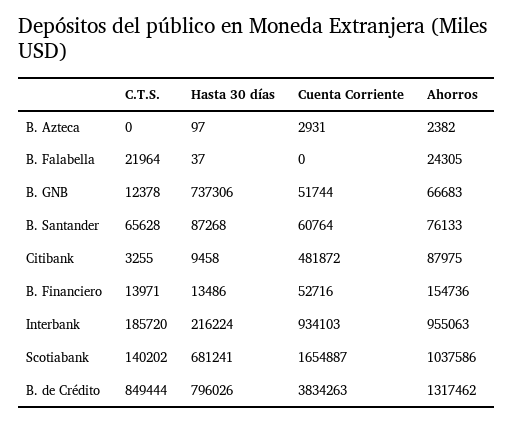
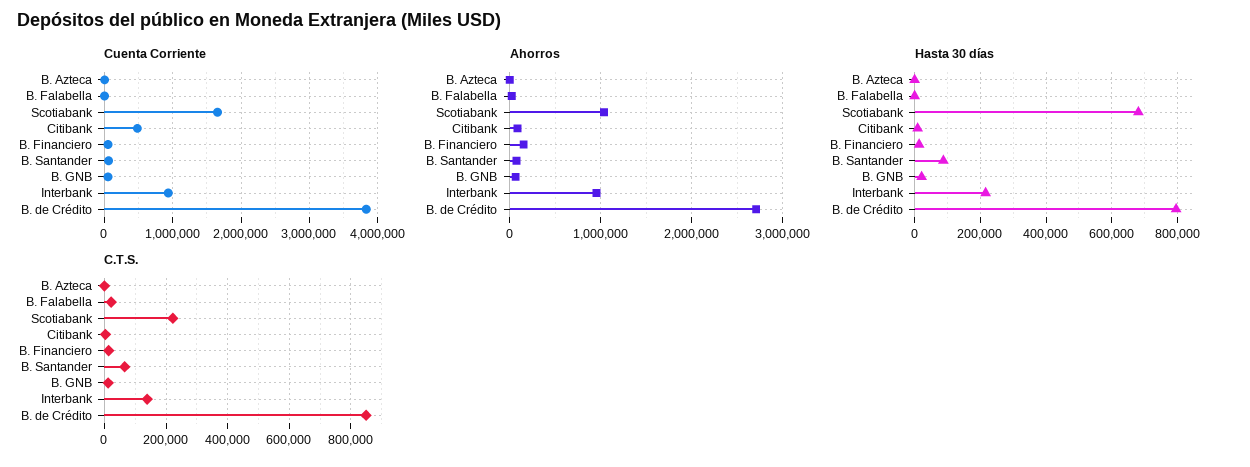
Hasta 30 días, B. GNB: 737306 -> 20000
C.T.S., Interbank: 185720 -> 140000
C.T.S., Scotiabank: 140202 -> 220000
Ahorros, B. de Crédito: 1317462 -> 2700000

